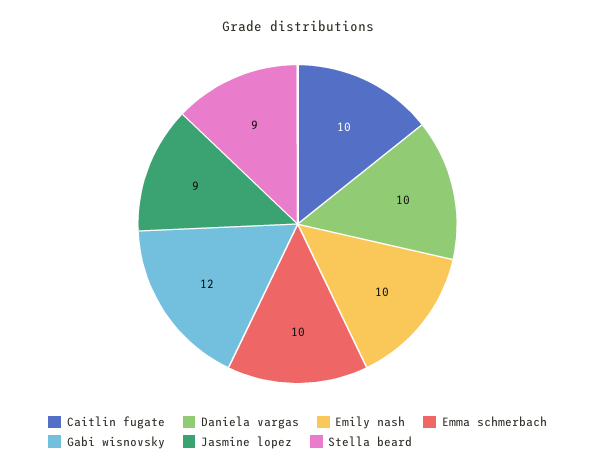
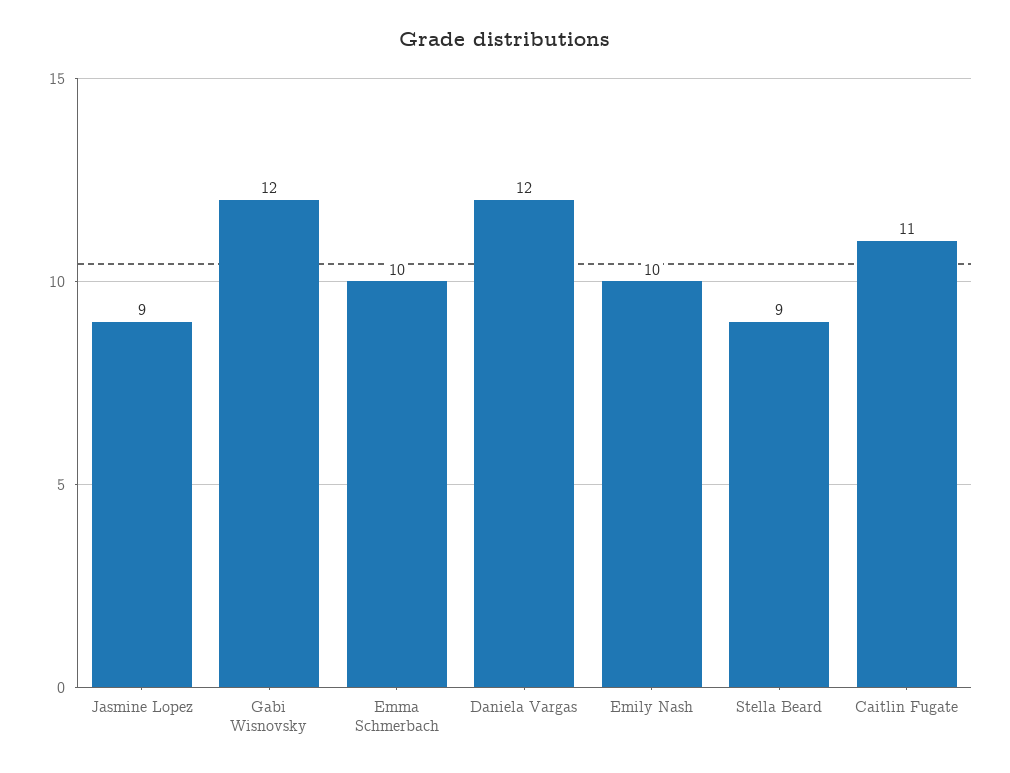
Caitlin fugate: 10 -> 11
Daniela vargas: 10 -> 12

